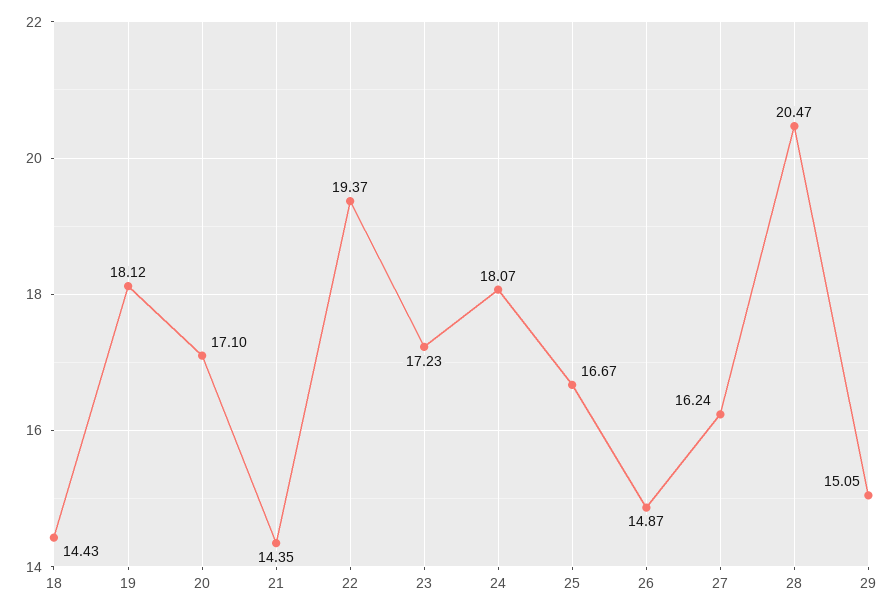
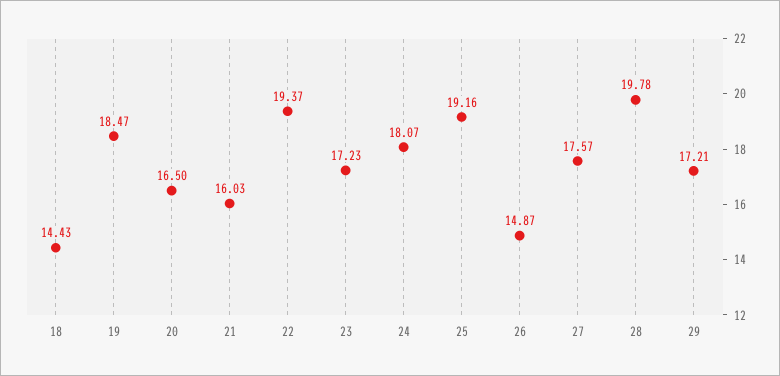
19: 18.12 -> 18.47
20: 17.1 -> 16.5
21: 14.35 -> 16.03
25: 16.67 -> 19.16
27: 16.24 -> 17.57
28: 20.47 -> 19.78
29: 15.05 -> 17.21

